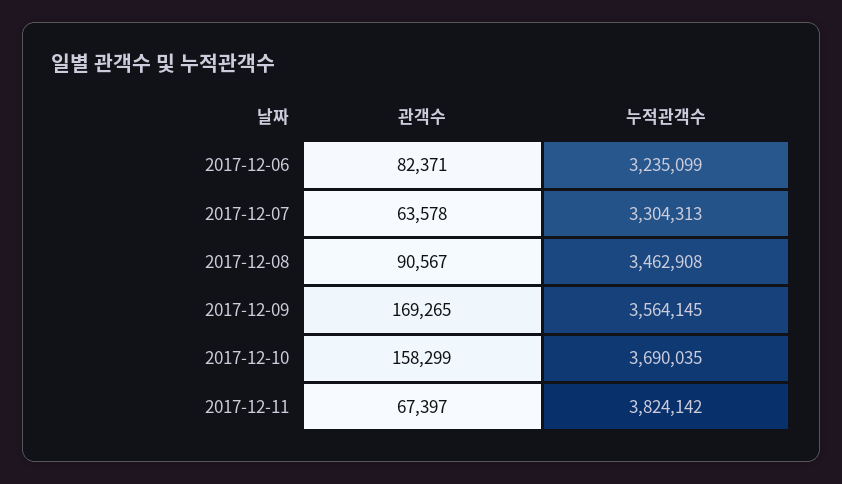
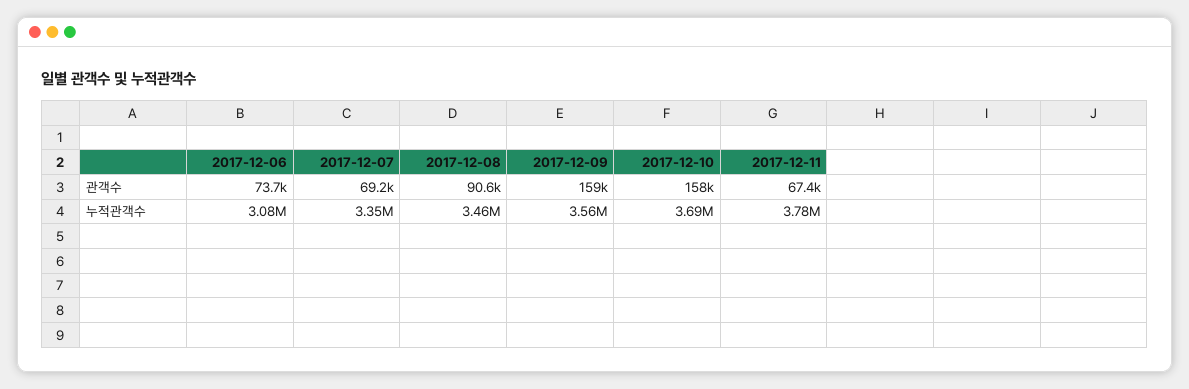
관객수, 2017-12-06: 82371 -> 73700
누적관객수, 2017-12-06: 3235099 -> 3080000
관객수, 2017-12-07: 63578 -> 69200
누적관객수, 2017-12-07: 3304313 -> 3350000
관객수, 2017-12-09: 169265 -> 159000
누적관객수, 2017-12-11: 3824142 -> 3780000

